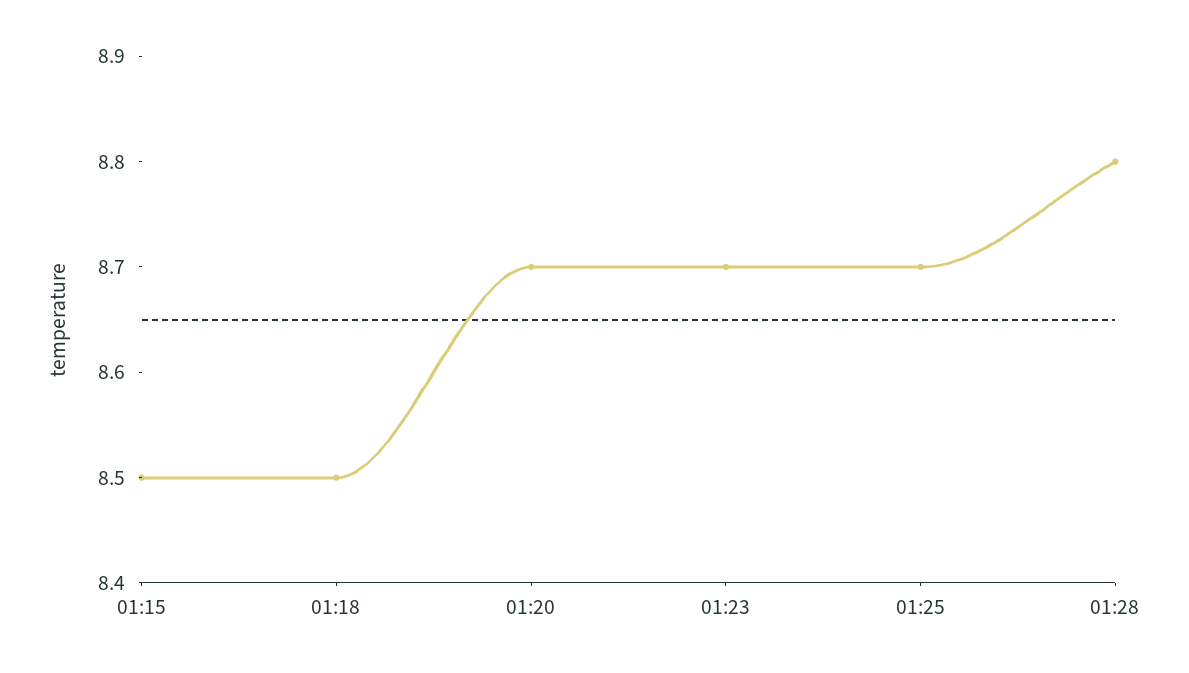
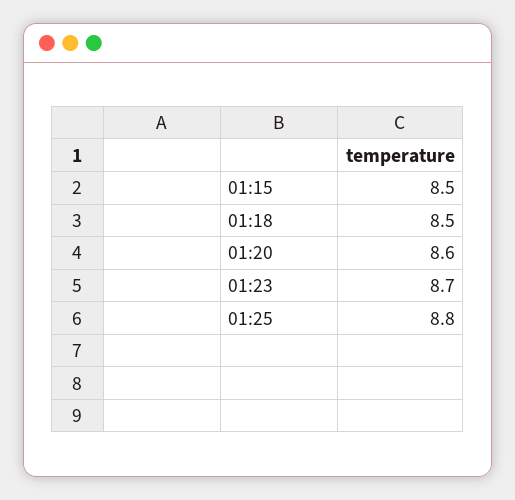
01:20: 8.7 -> 8.6
01:25: 8.7 -> 8.8
01:28: 8.8 -> none

